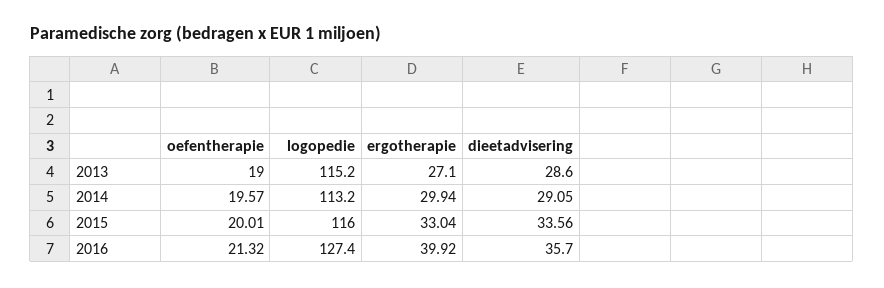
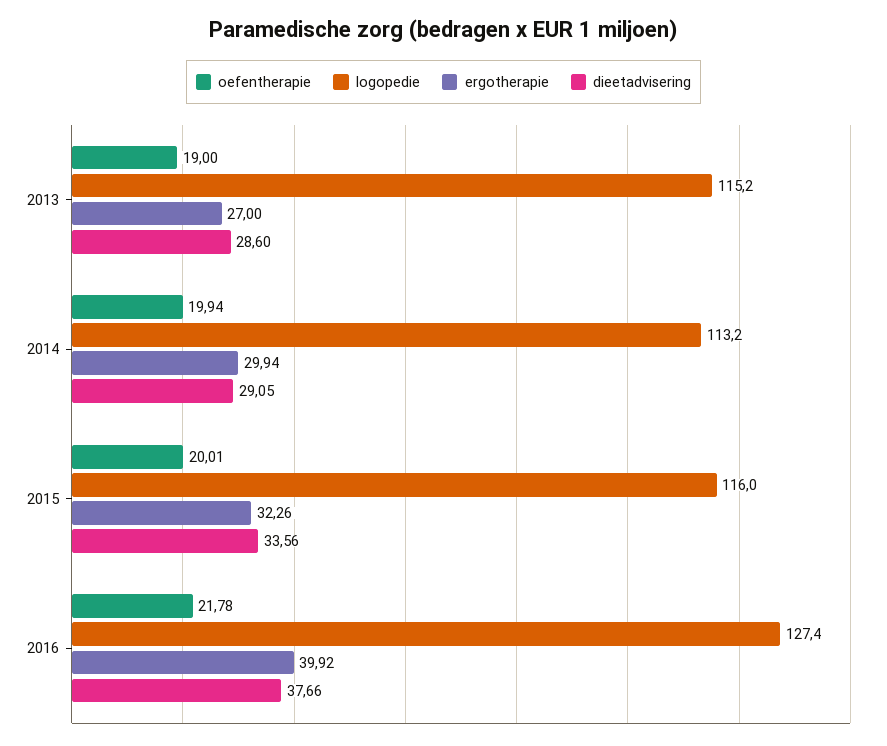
ergotherapie, 2013: 27.1 -> 27
oefentherapie, 2014: 19.57 -> 19.94
ergotherapie, 2015: 33.04 -> 32.26
oefentherapie, 2016: 21.32 -> 21.78
dieetadvisering, 2016: 35.7 -> 37.66

